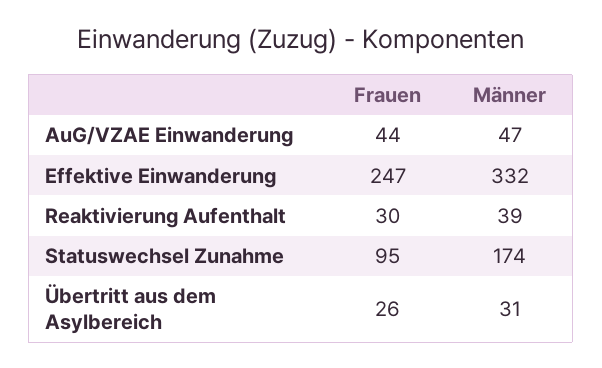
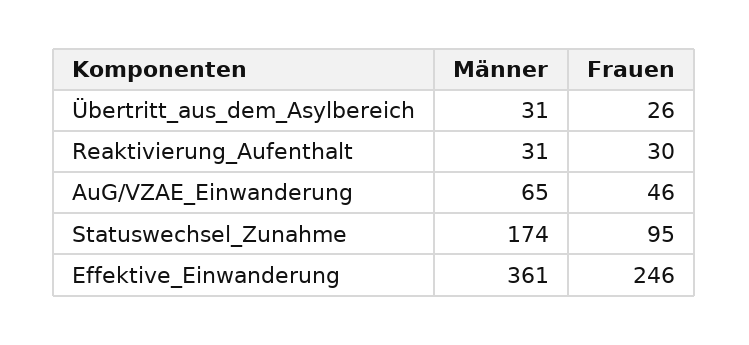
Frauen, AuG/VZAE Einwanderung: 44 -> 46
Männer, AuG/VZAE Einwanderung: 47 -> 65
Frauen, Effektive Einwanderung: 247 -> 246
Männer, Effektive Einwanderung: 332 -> 361
Männer, Reaktivierung Aufenthalt: 39 -> 31

